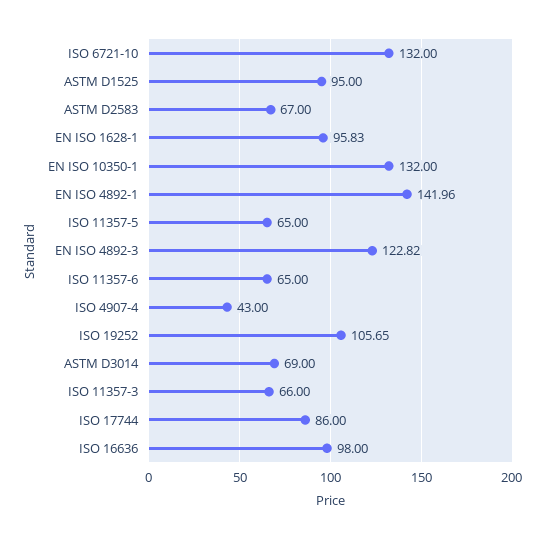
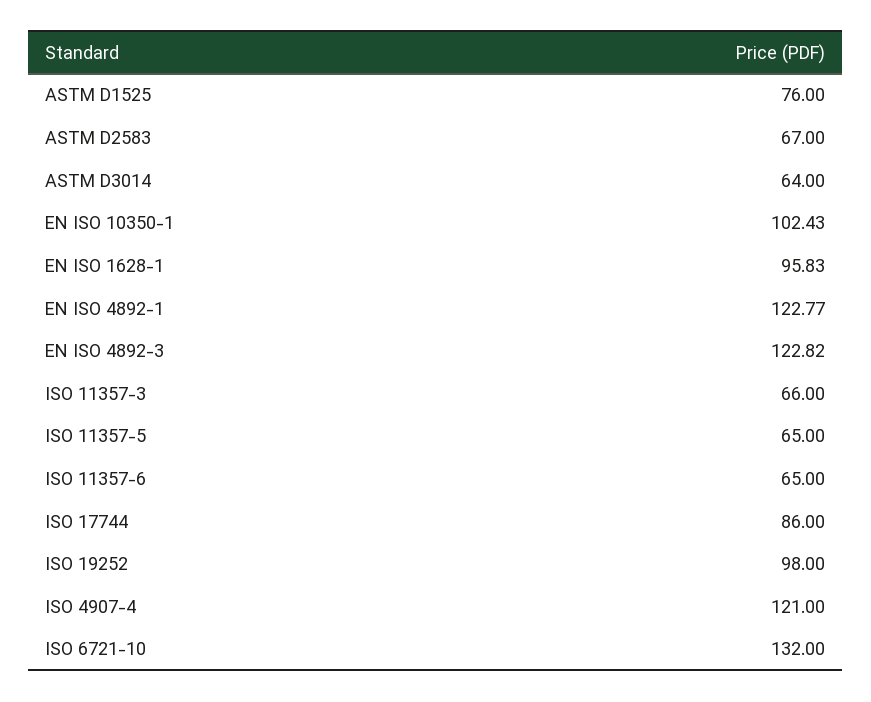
ASTM D1525: 95 -> 76
EN ISO 10350-1: 132 -> 102.43
EN ISO 4892-1: 141.96 -> 122.77
ISO 4907-4: 43 -> 121
ISO 19252: 105.65 -> 98
ASTM D3014: 69 -> 64
ISO 16636: 98 -> none

